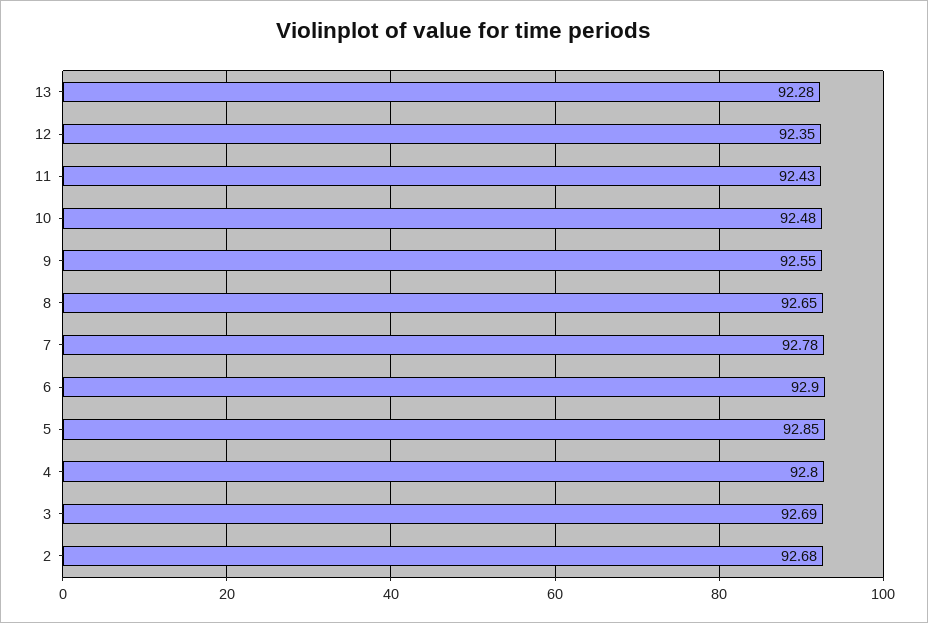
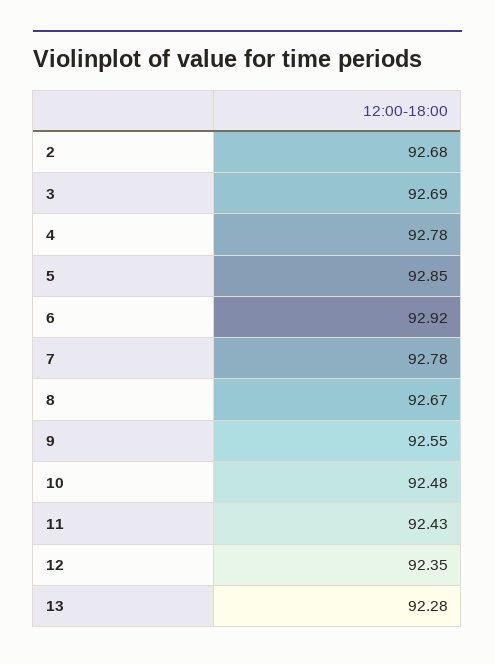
8: 92.65 -> 92.67
6: 92.9 -> 92.92
4: 92.8 -> 92.78

